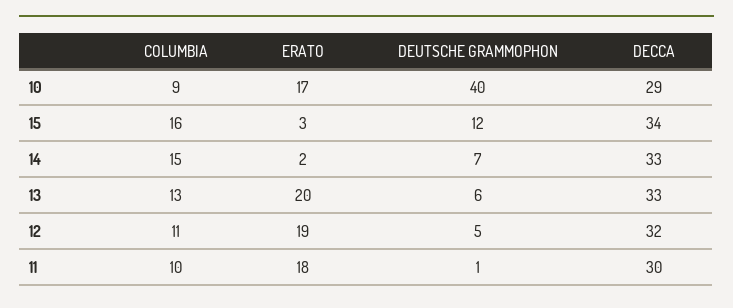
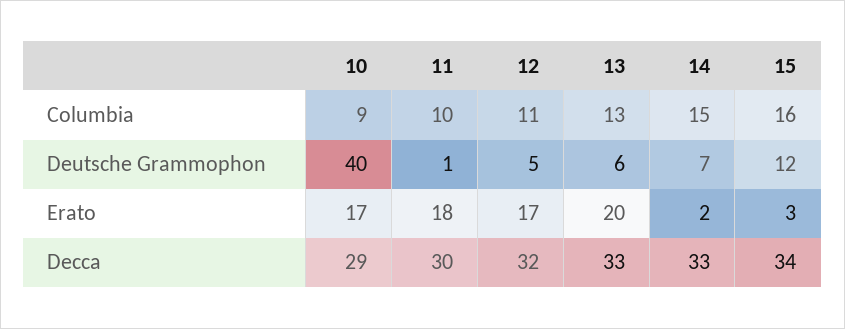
ERATO, 12: 19 -> 17

